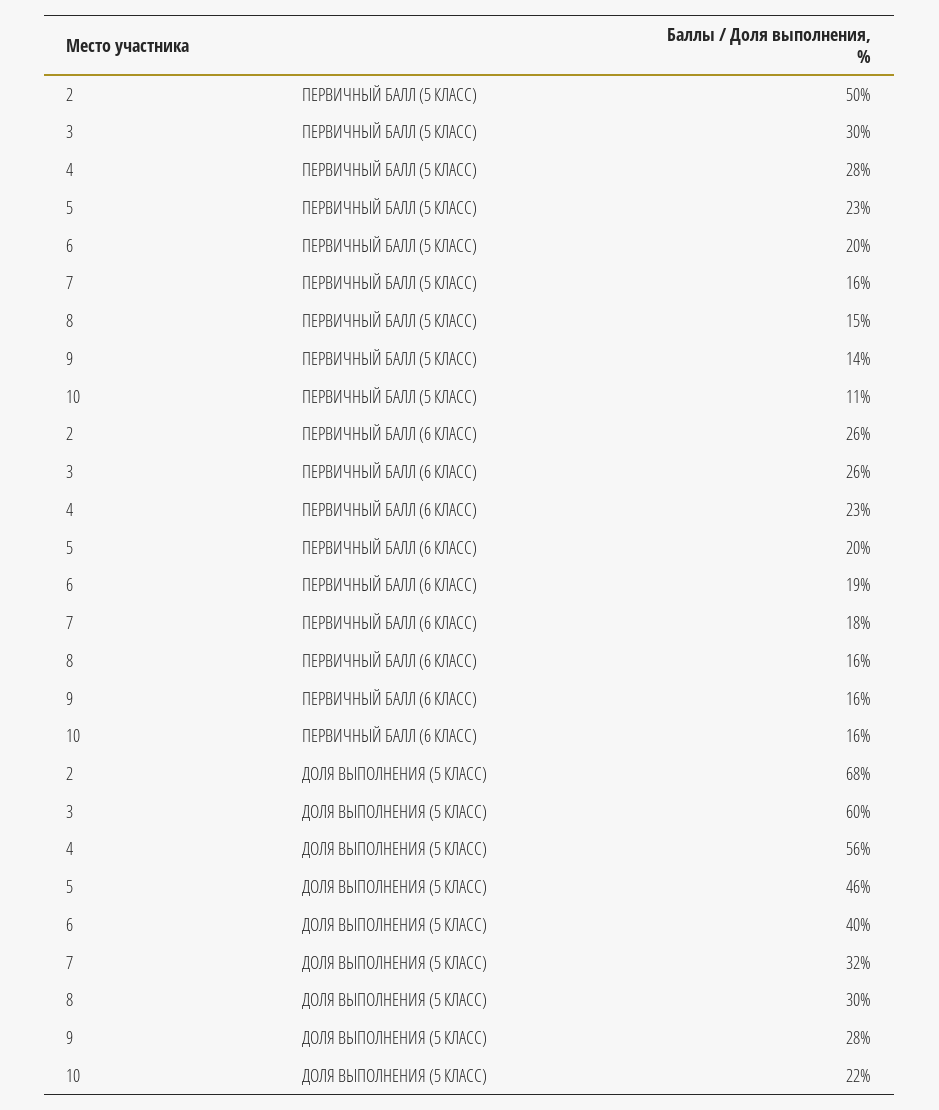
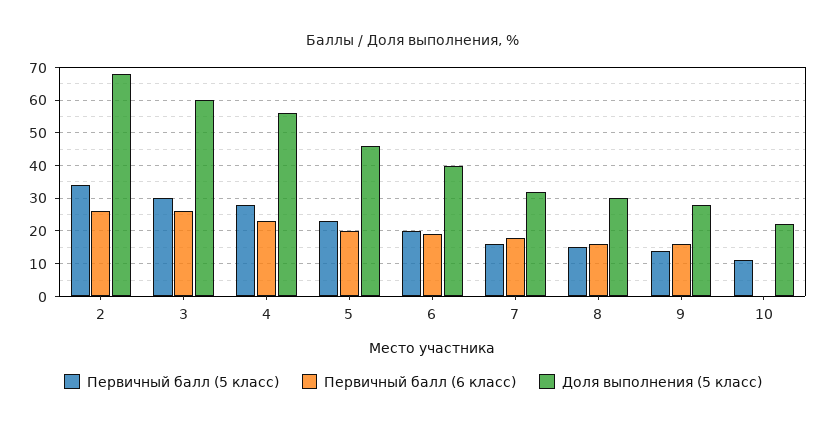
ПЕРВИЧНЫЙ БАЛЛ (5 КЛАСС), 2: 50 -> 35
ПЕРВИЧНЫЙ БАЛЛ (6 КЛАСС), 10: 16 -> 0

